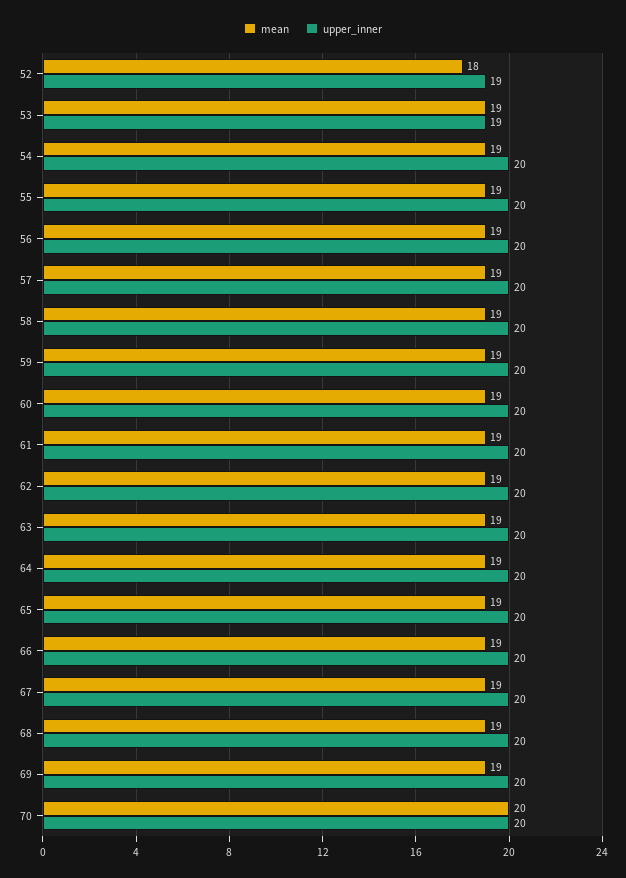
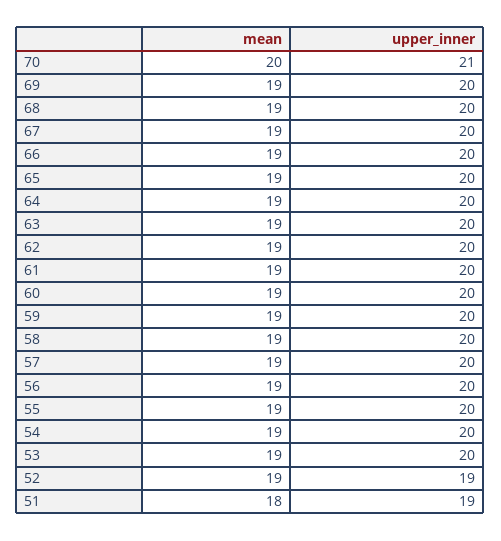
mean, 52: 18 -> 19
upper_inner, 53: 19 -> 20
upper_inner, 70: 20 -> 21
mean, 51: none -> 18
upper_inner, 51: none -> 19

